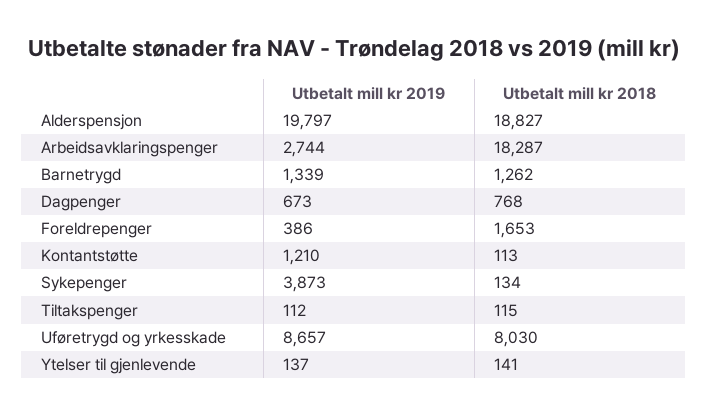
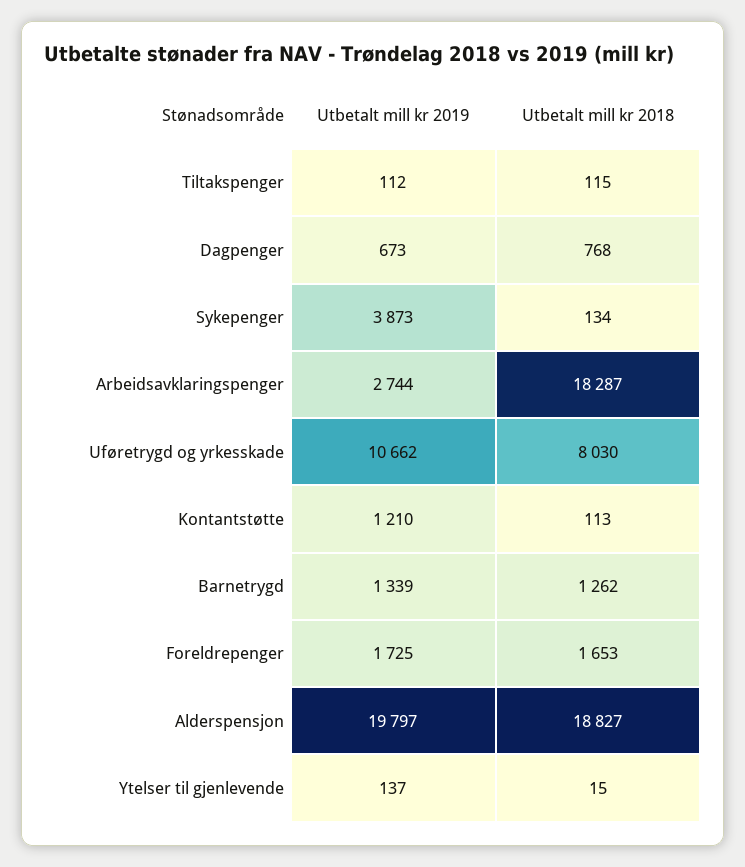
Utbetalt mill kr 2019, Foreldrepenger: 386 -> 1725
Utbetalt mill kr 2019, Uføretrygd og yrkesskade: 8657 -> 10662
Utbetalt mill kr 2018, Ytelser til gjenlevende: 141 -> 15

